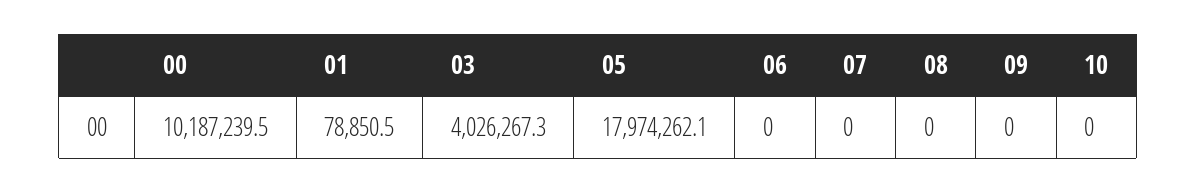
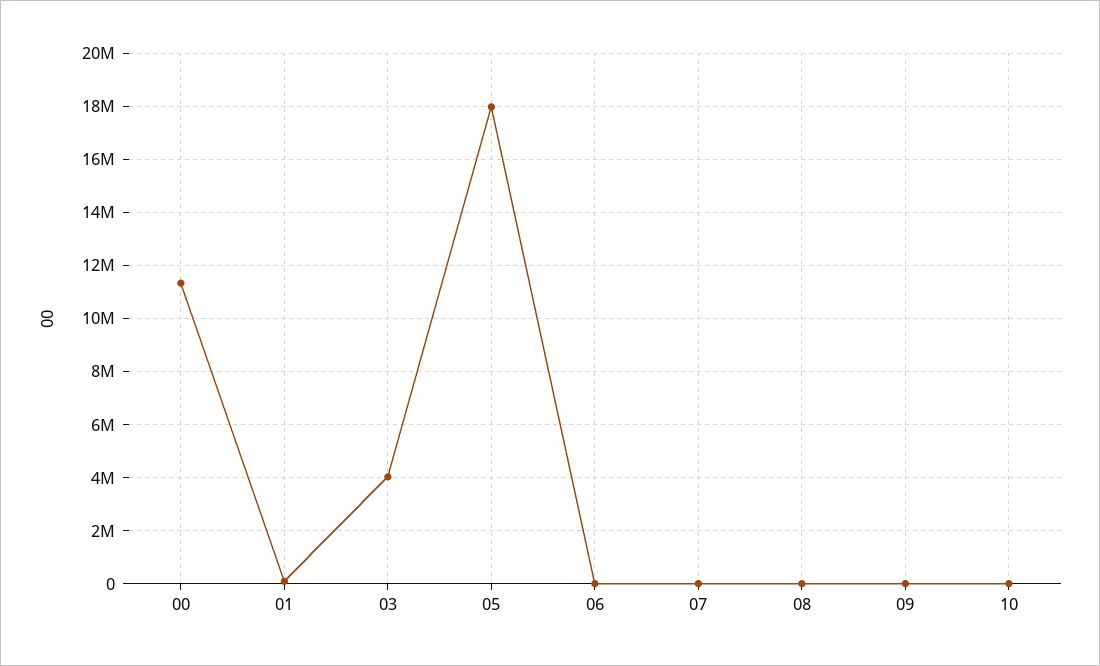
00: 10187239.5 -> 11250000

